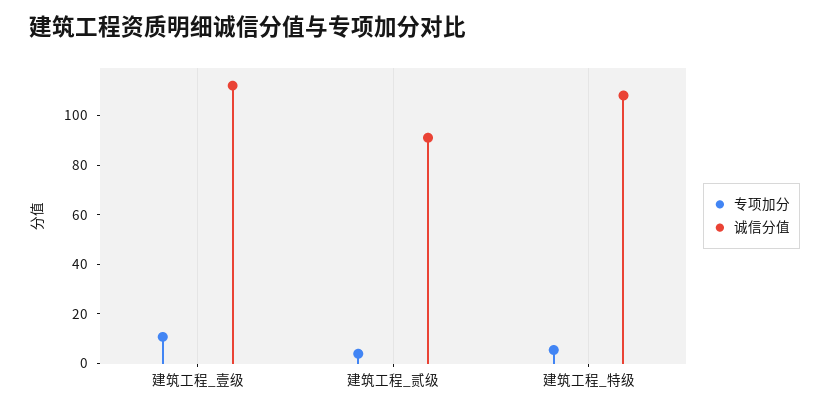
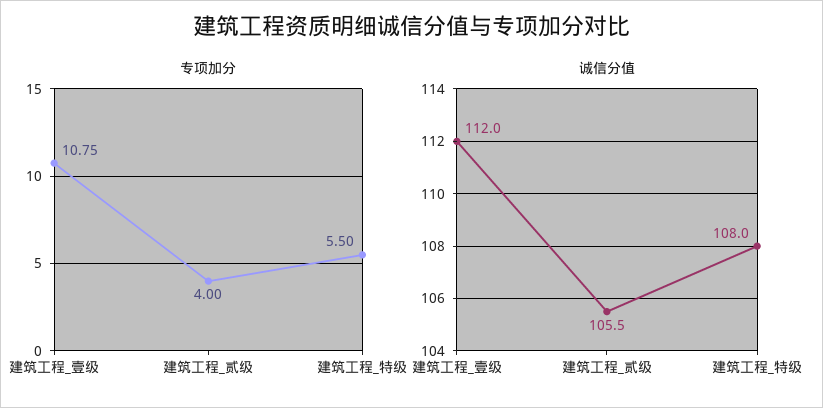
诚信分值, 建筑工程_贰级: 90 -> 105.5

